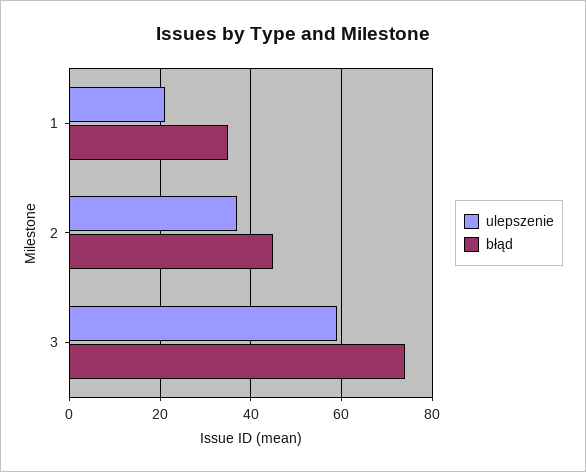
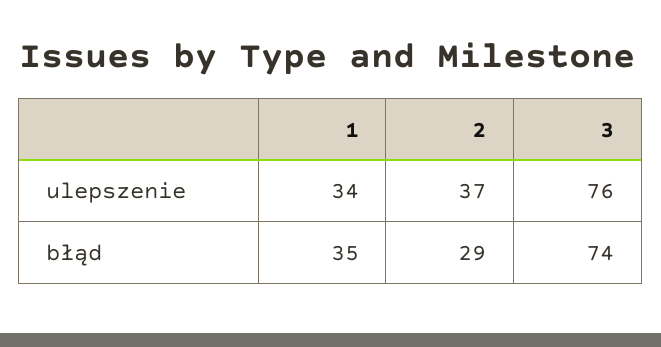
ulepszenie, 1: 20 -> 34
błąd, 2: 45 -> 29
ulepszenie, 3: 60 -> 76

